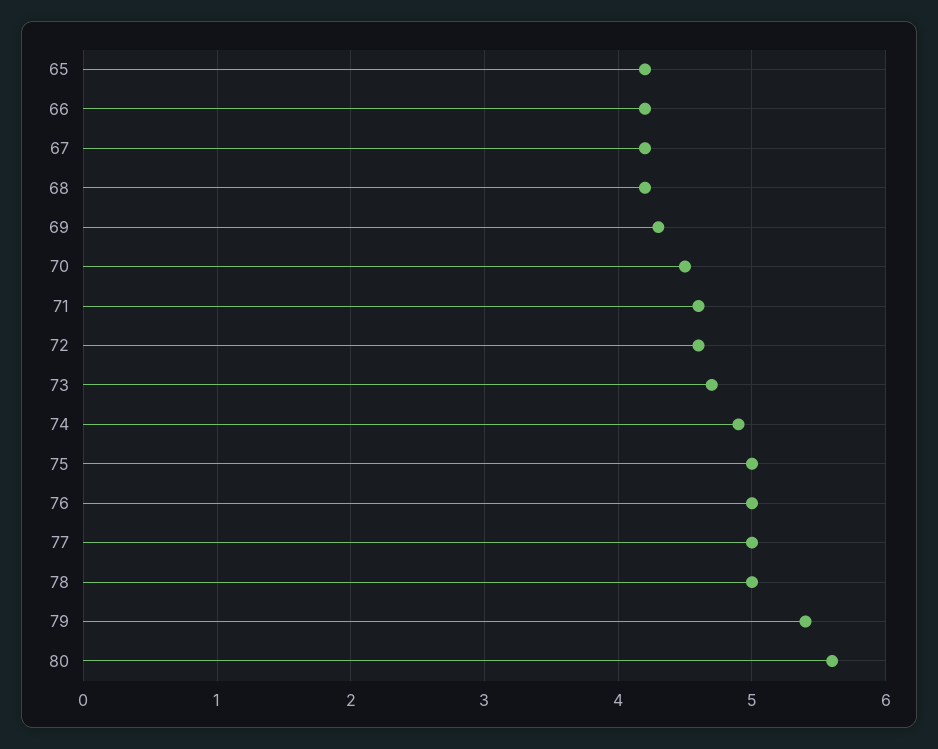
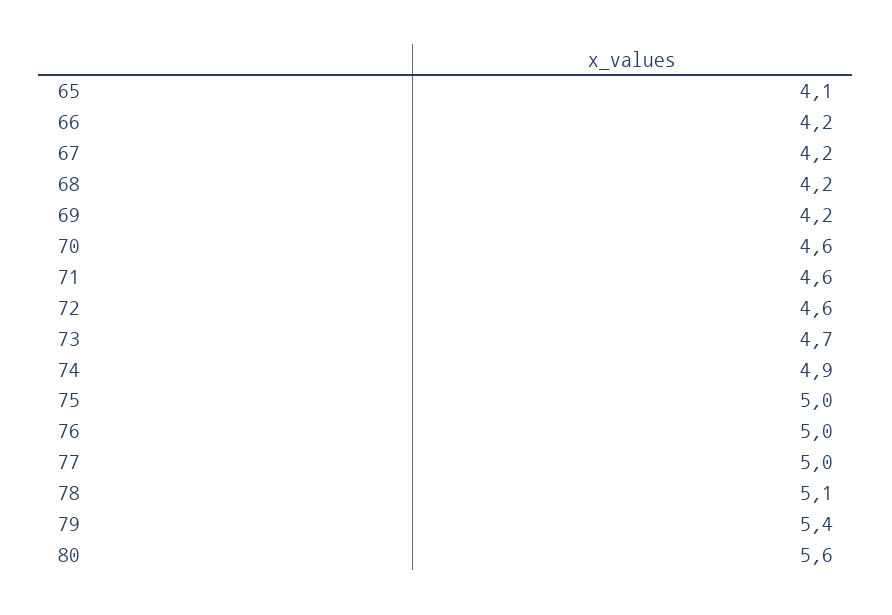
65: 4.2 -> 4.1
69: 4.3 -> 4.2
70: 4.5 -> 4.6
78: 5 -> 5.1

